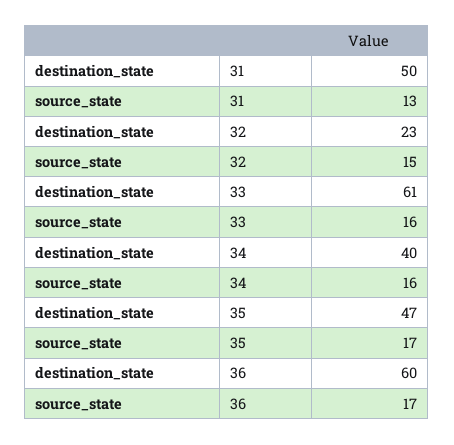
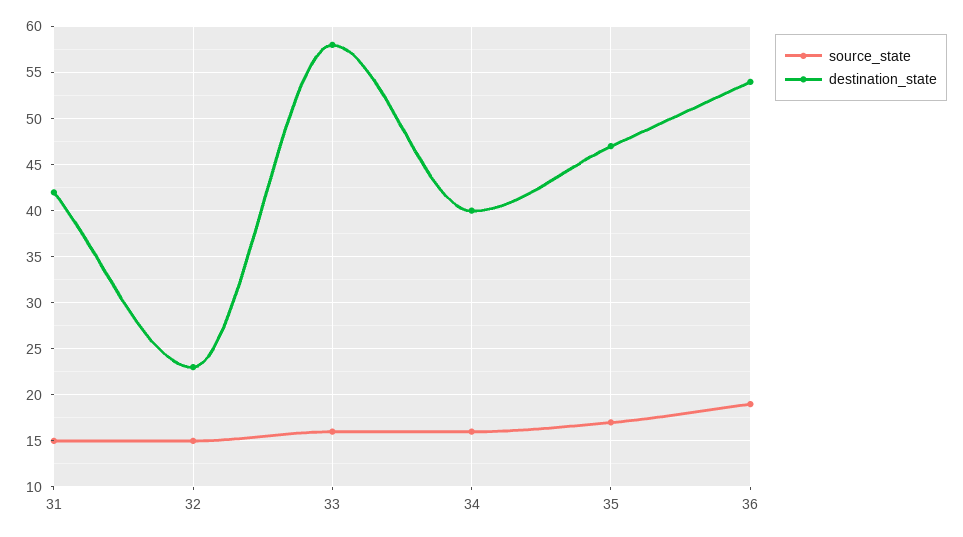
destination_state, 31: 50 -> 42
source_state, 31: 13 -> 15
destination_state, 33: 61 -> 58
destination_state, 36: 60 -> 54
source_state, 36: 17 -> 19

